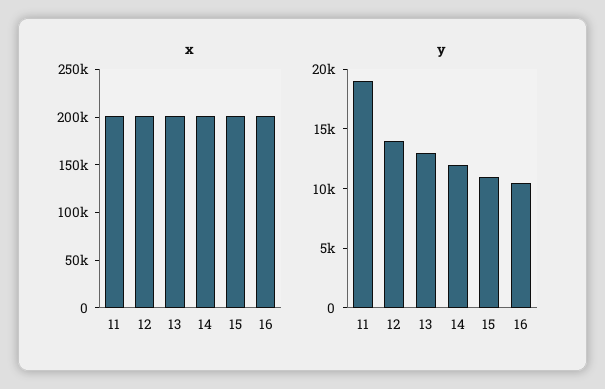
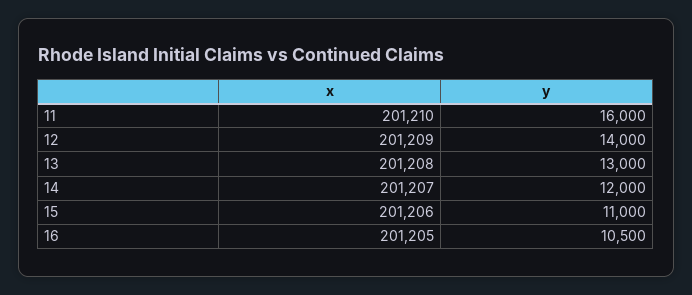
y, 11: 19000 -> 16000

